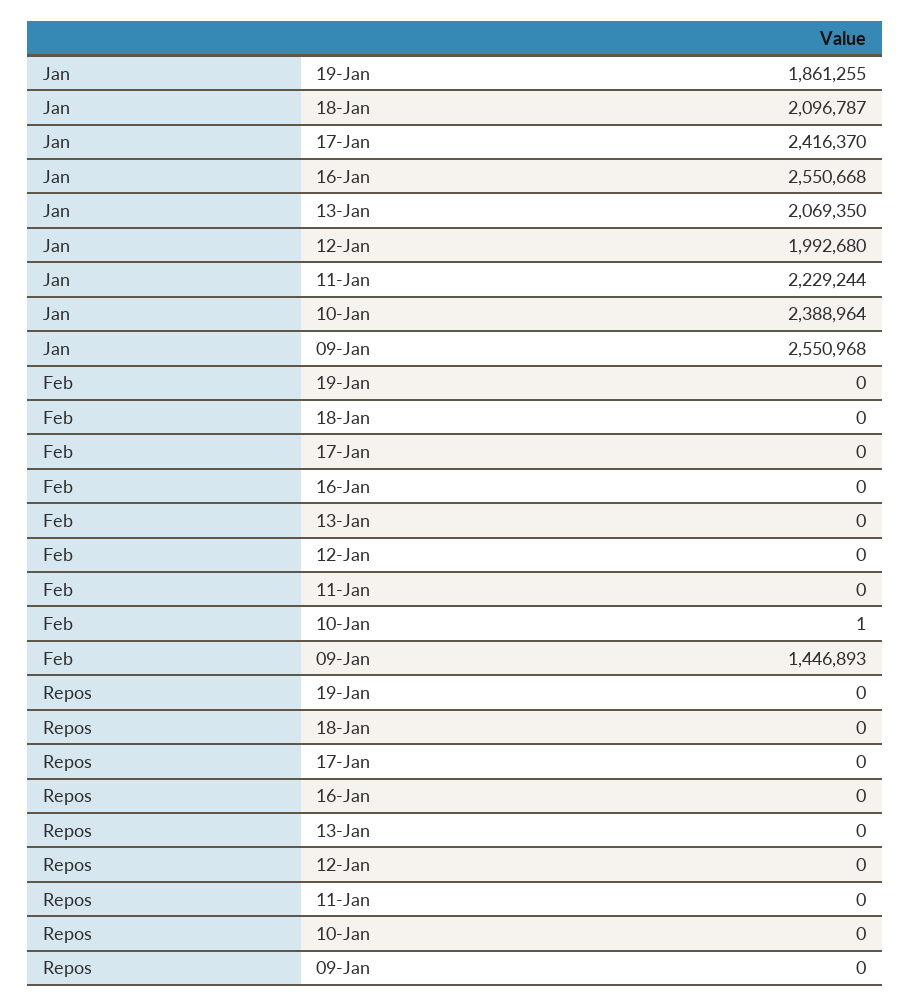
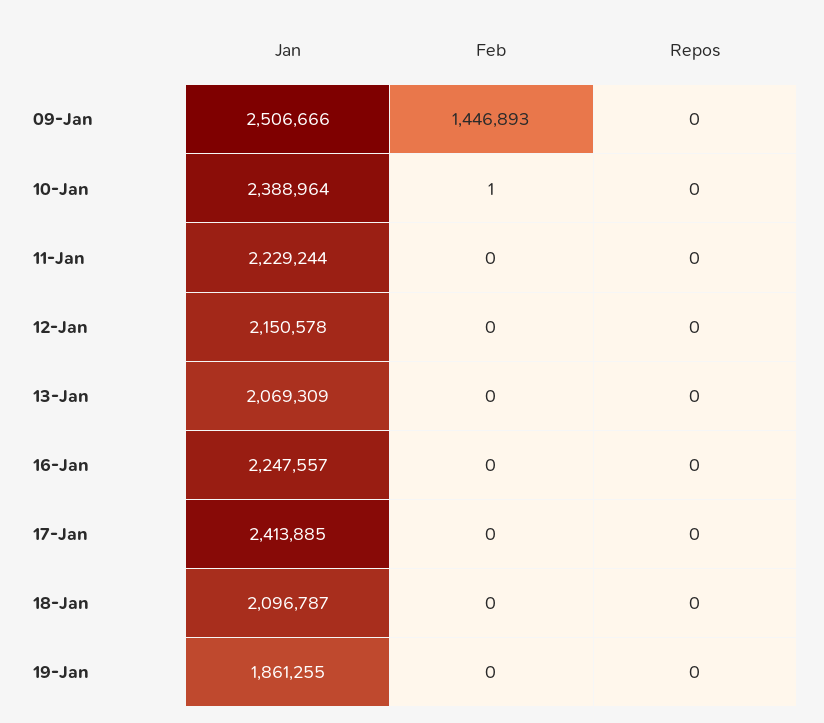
Jan, 17-Jan: 2416370 -> 2413885
Jan, 16-Jan: 2550668 -> 2247557
Jan, 13-Jan: 2069350 -> 2069309
Jan, 12-Jan: 1992680 -> 2150578
Jan, 09-Jan: 2550968 -> 2506666

